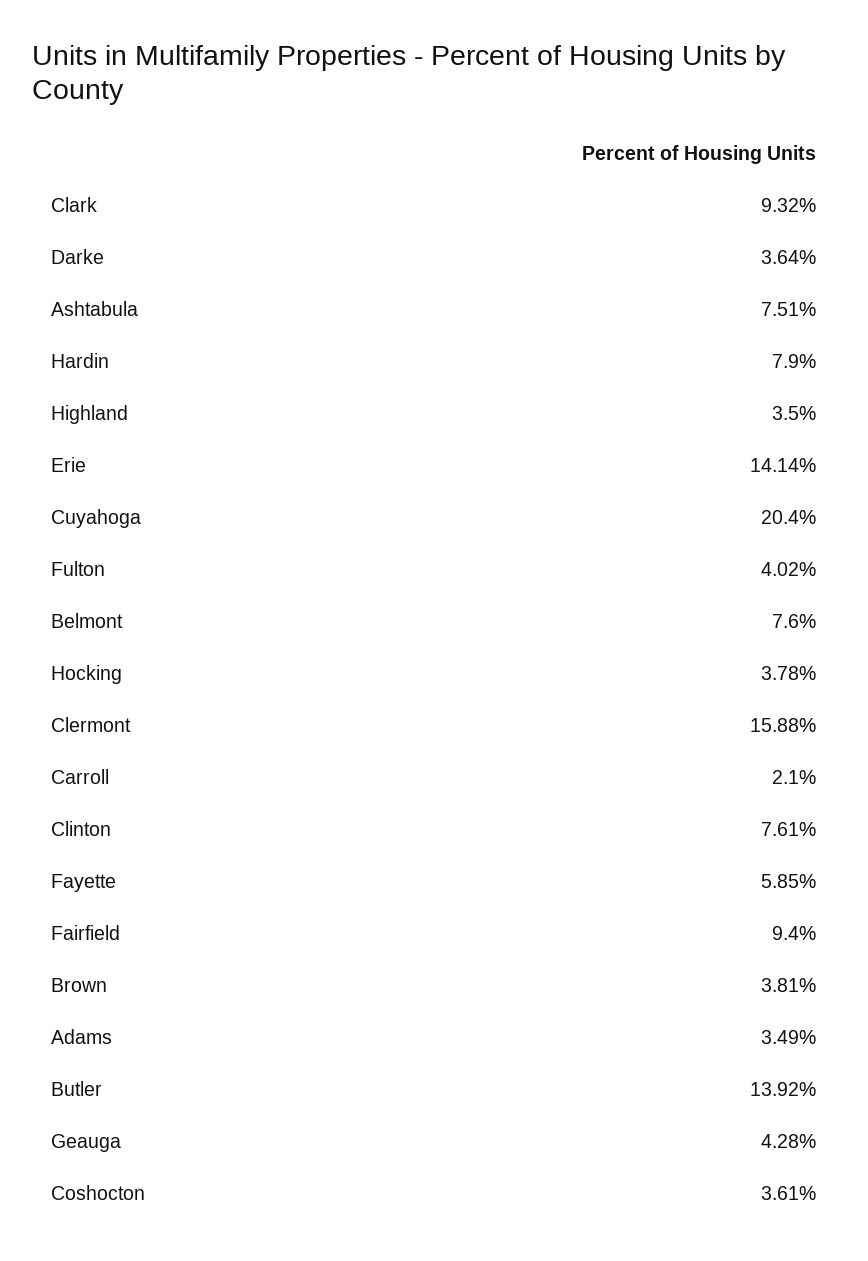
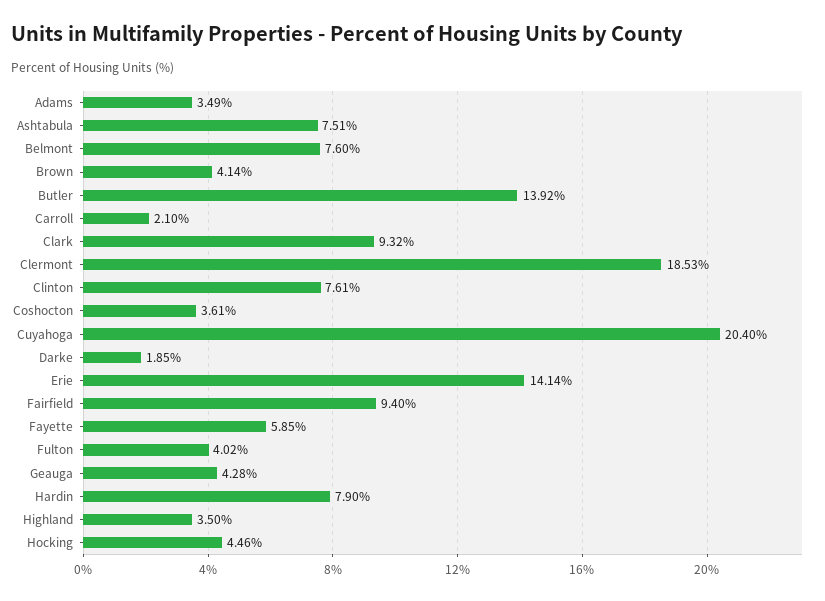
Darke: 3.64 -> 1.85
Hocking: 3.78 -> 4.46
Clermont: 15.88 -> 18.53
Brown: 3.81 -> 4.14

